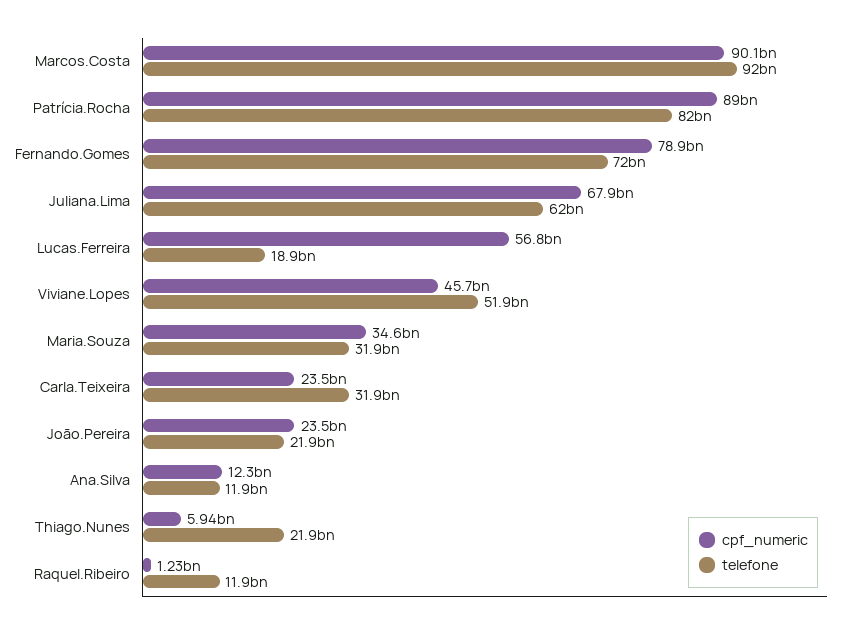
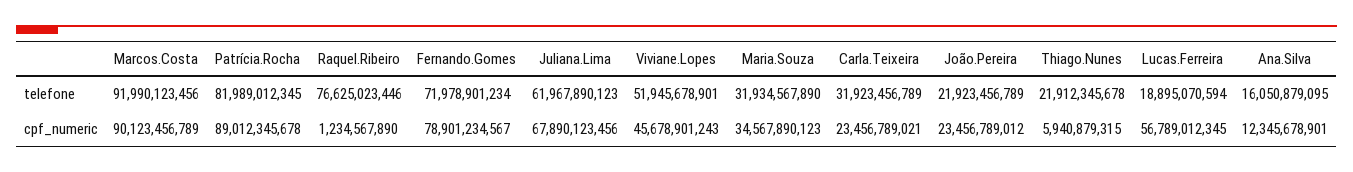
telefone, Ana.Silva: 11900000000 -> 16050879095
telefone, Raquel.Ribeiro: 11900000000 -> 76625023446

